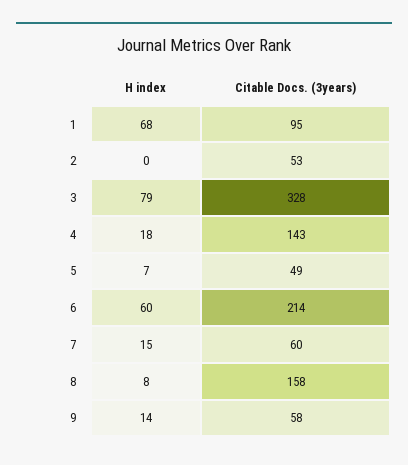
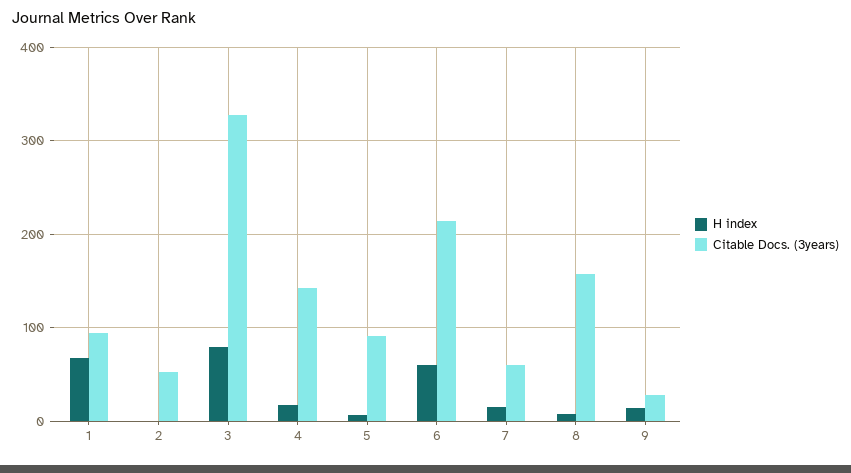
Citable Docs. (3years), 5: 49 -> 90
Citable Docs. (3years), 9: 58 -> 30

